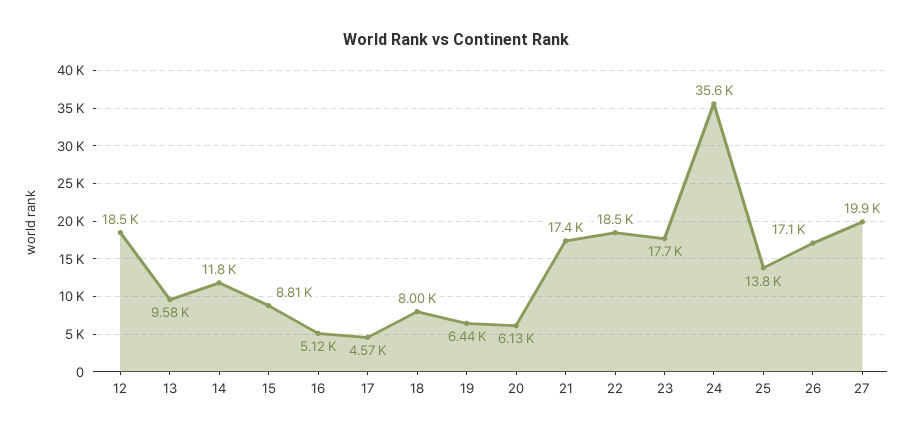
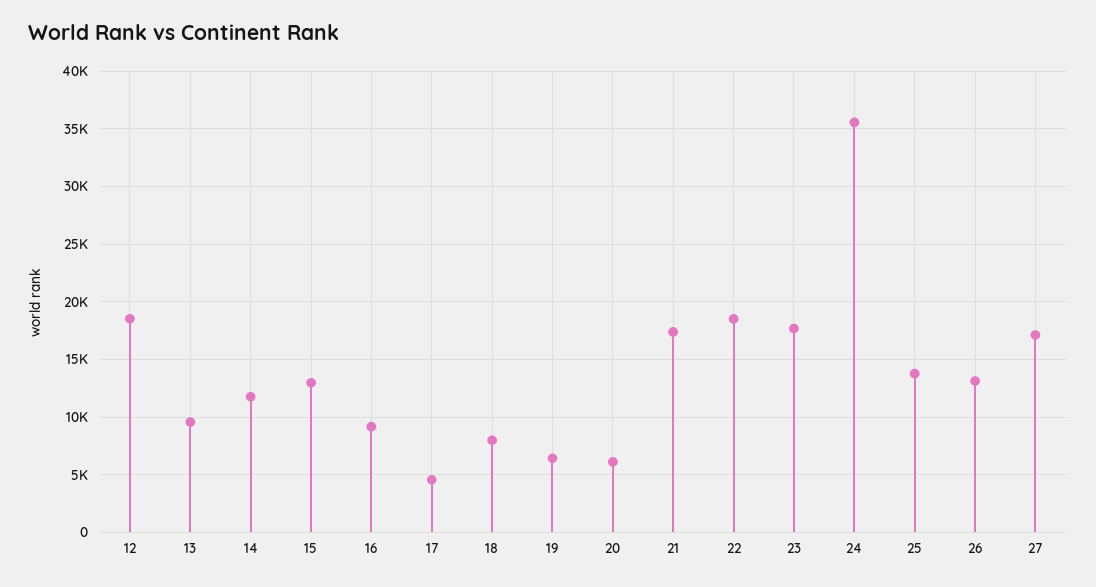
15: 8810 -> 13000
16: 5120 -> 9000
26: 17100 -> 13000
27: 19900 -> 17000

